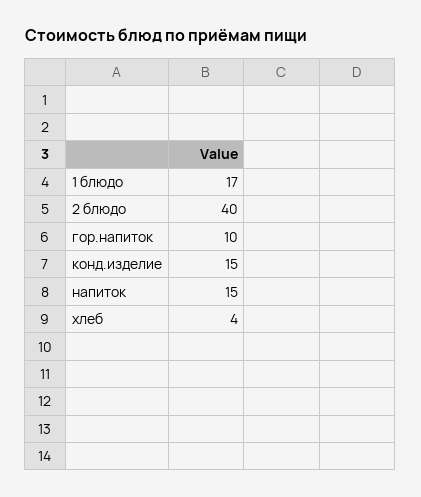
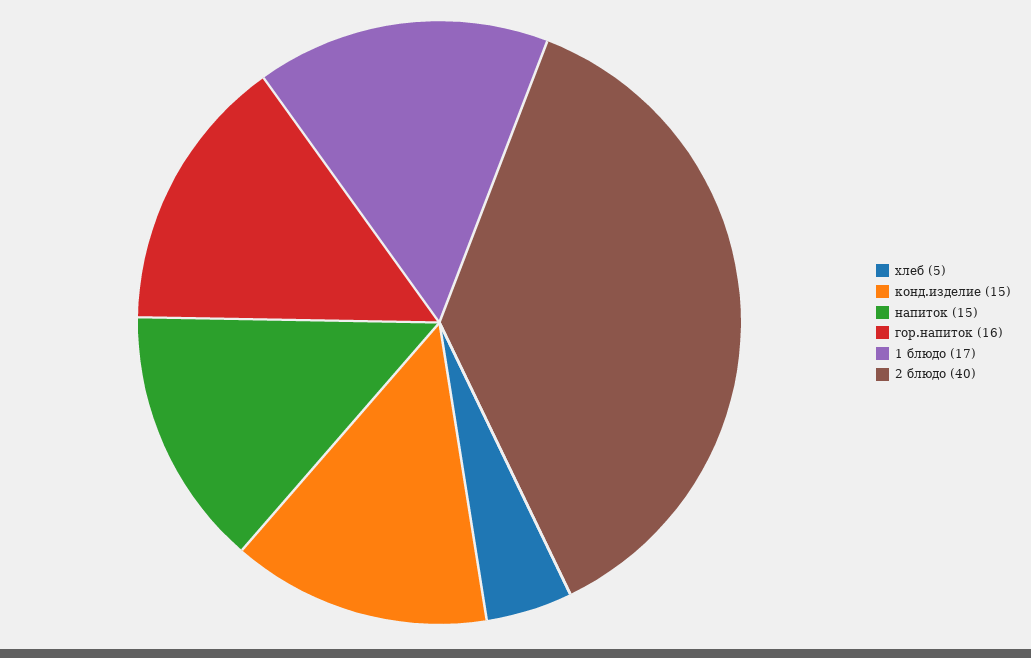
гор.напиток: 10 -> 16
хлеб: 4 -> 5

